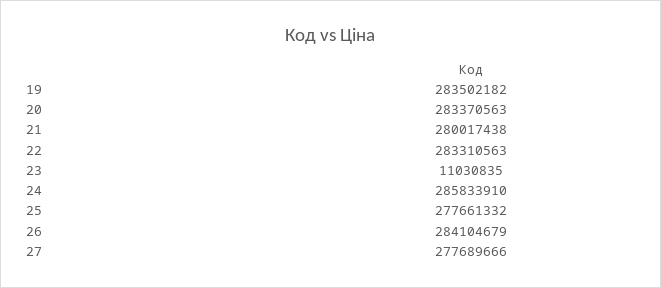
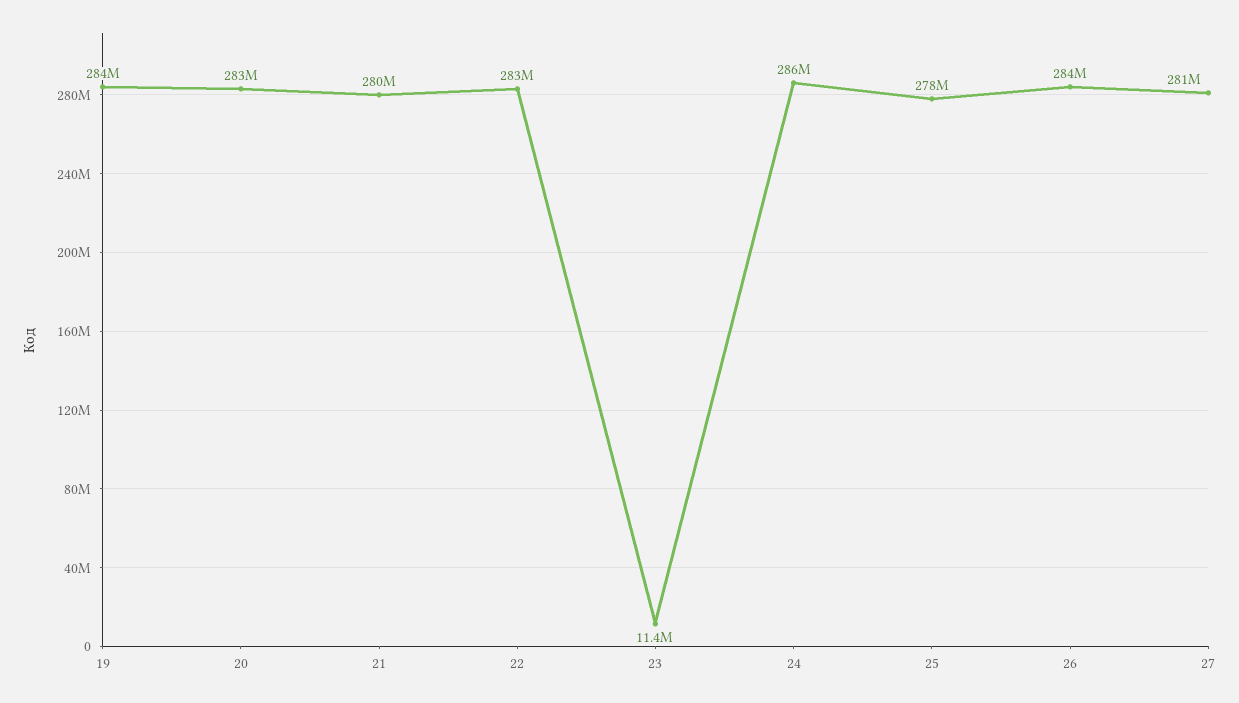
23: 11030835 -> 11400000
27: 277689666 -> 281000000

